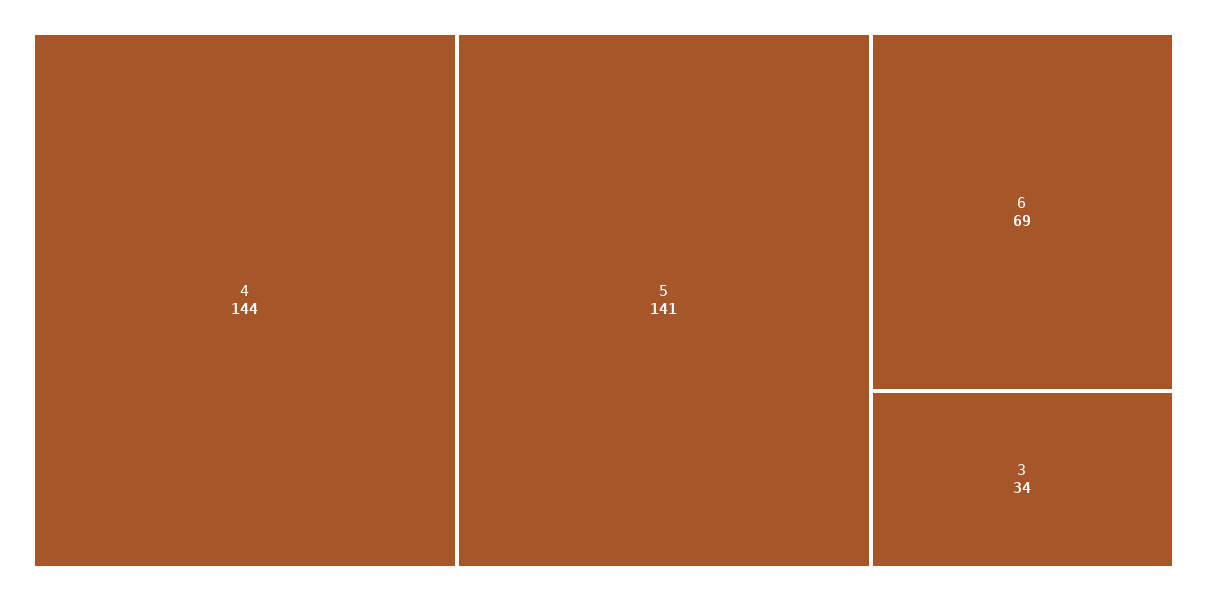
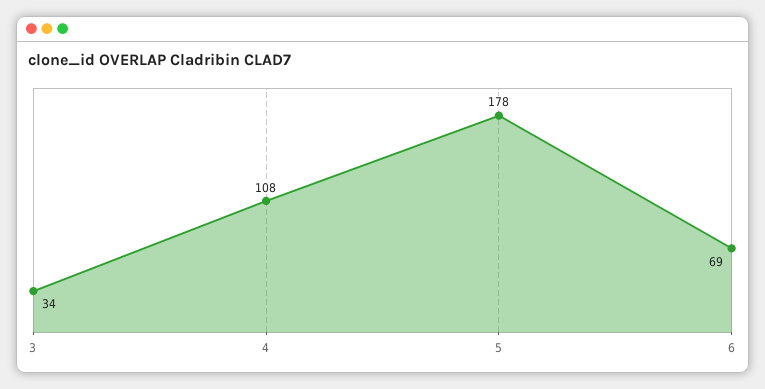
4: 144 -> 108
5: 141 -> 178

